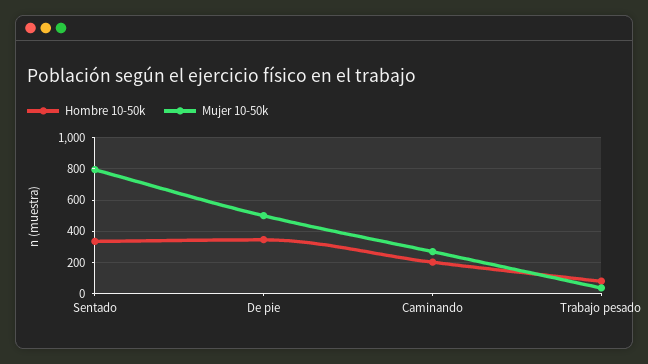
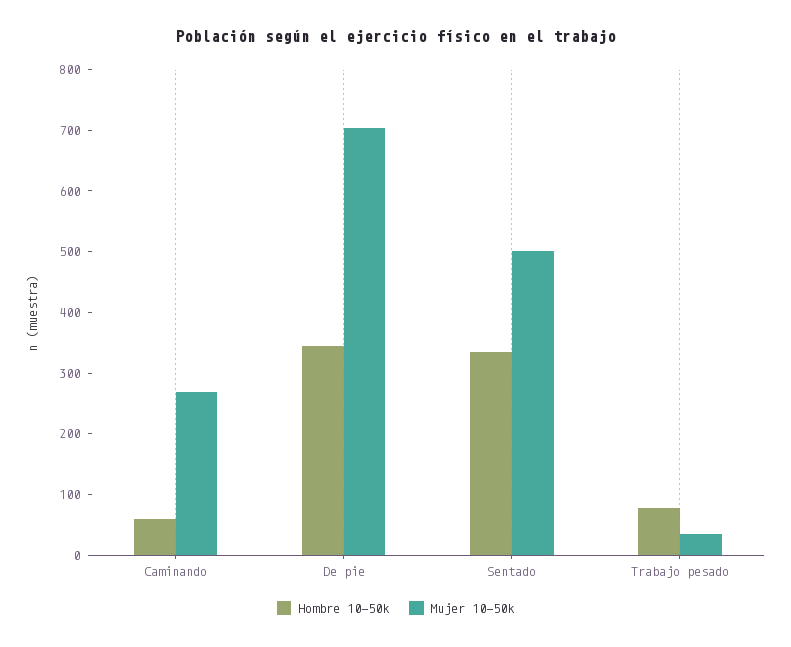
Mujer 10-50k, Sentado: 800 -> 500
Mujer 10-50k, De pie: 500 -> 700
Hombre 10-50k, Caminando: 200 -> 60

